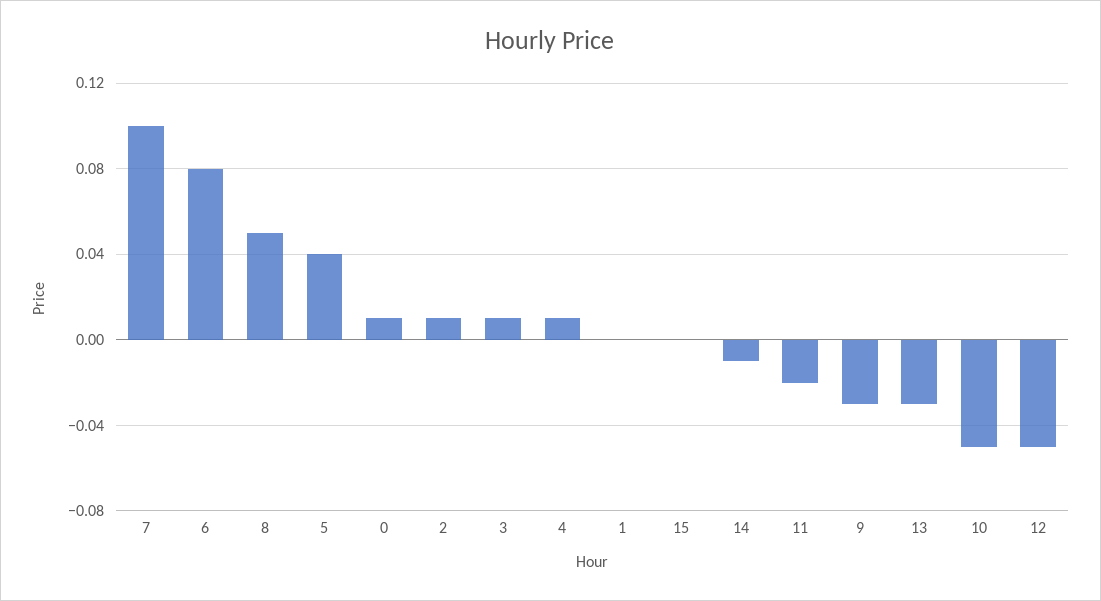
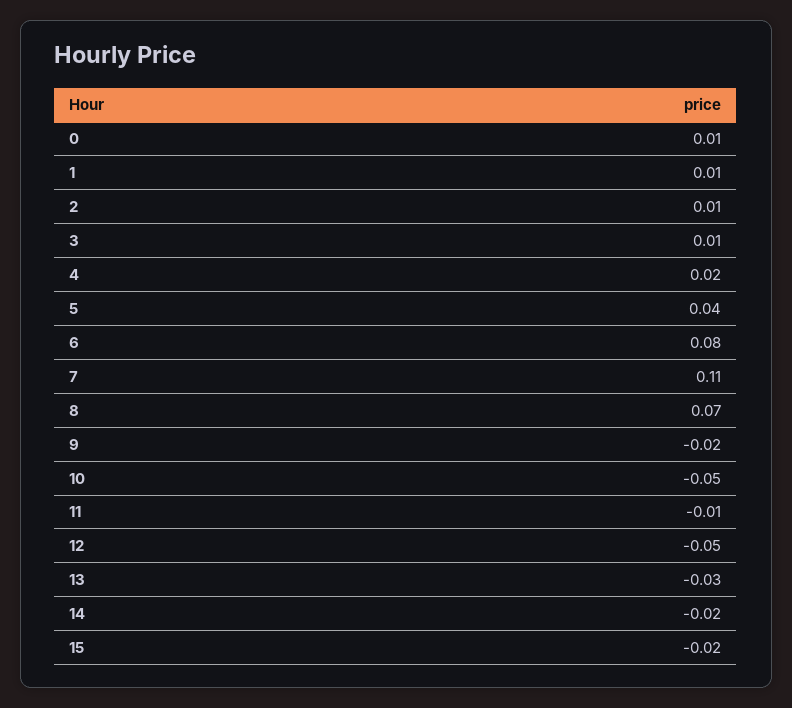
7: 0.1 -> 0.11
8: 0.05 -> 0.07
4: 0.01 -> 0.02
1: 0 -> 0.01
15: 0 -> -0.02
14: -0.01 -> -0.02
11: -0.02 -> -0.01
9: -0.03 -> -0.02

